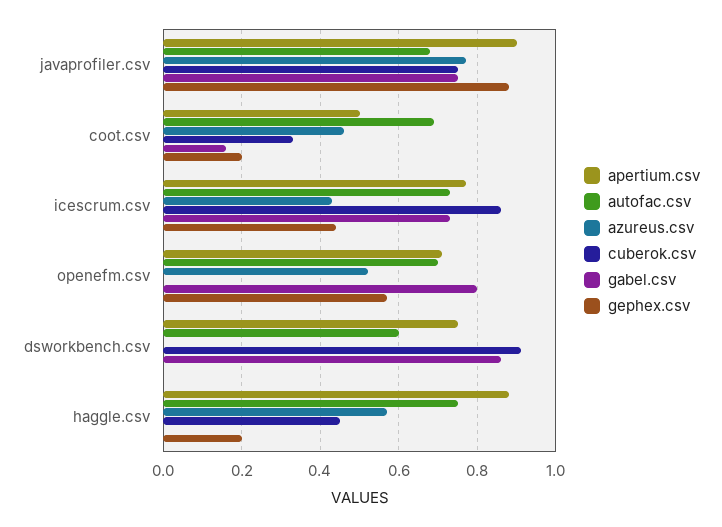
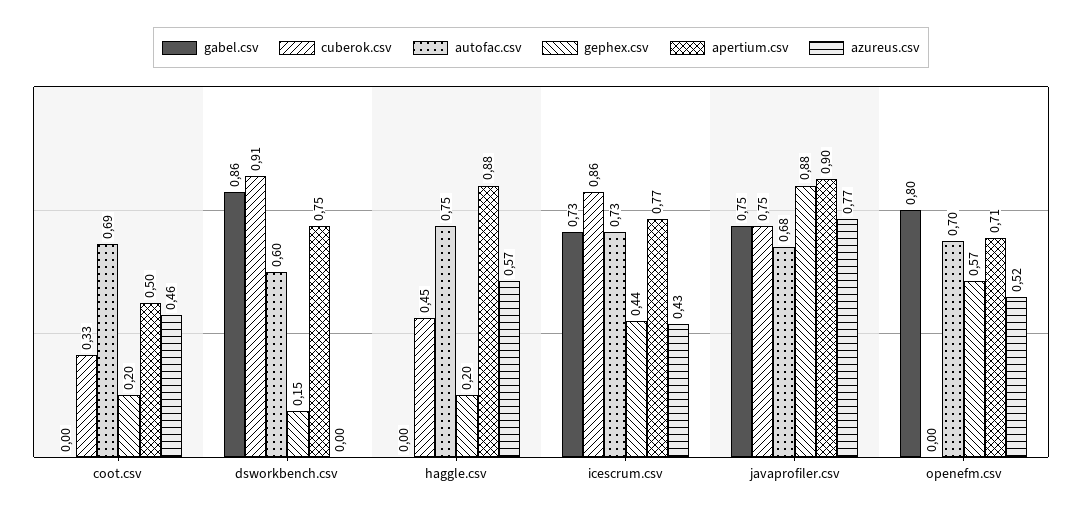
gabel.csv, coot.csv: 0.15 -> 0
gephex.csv, dsworkbench.csv: 0 -> 0.15

